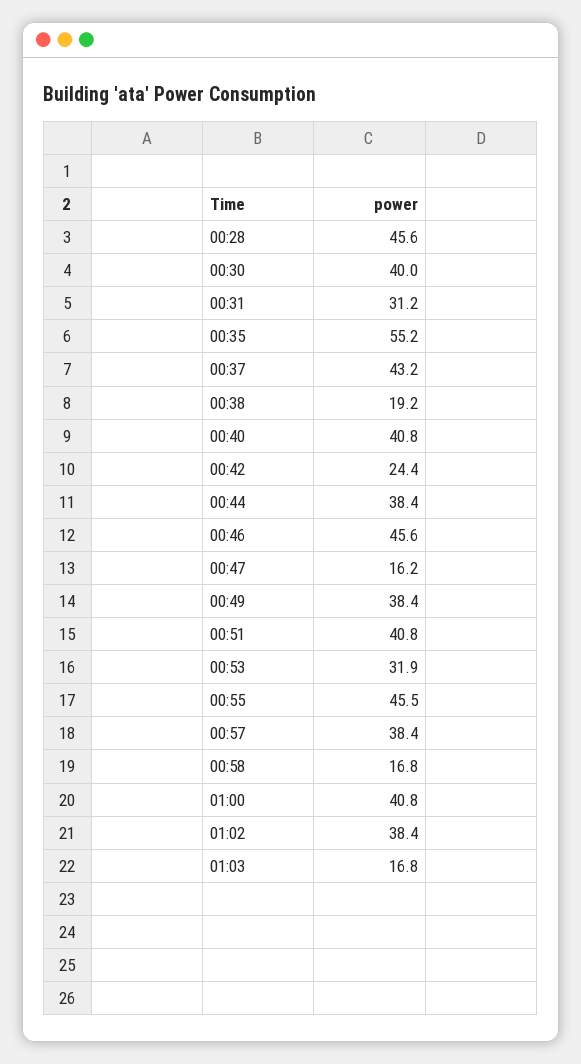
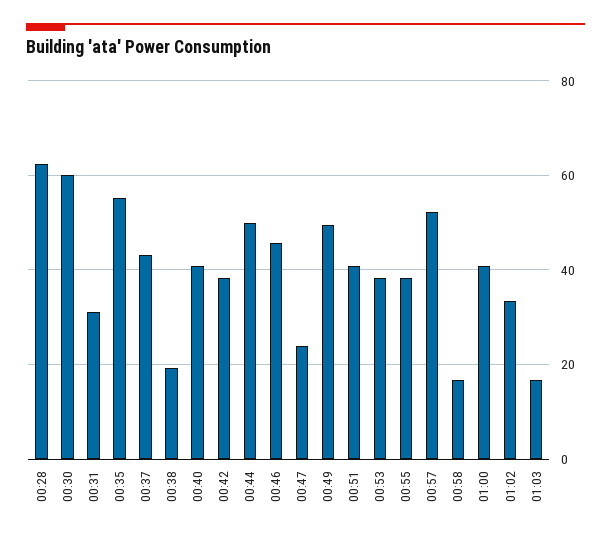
00:28: 45.6 -> 62
00:30: 40 -> 60
00:42: 24.4 -> 38
00:44: 38.4 -> 50
00:47: 16.2 -> 24
00:49: 38.4 -> 50
00:53: 31.9 -> 38
00:55: 45.5 -> 38
00:57: 38.4 -> 52
01:02: 38.4 -> 34

